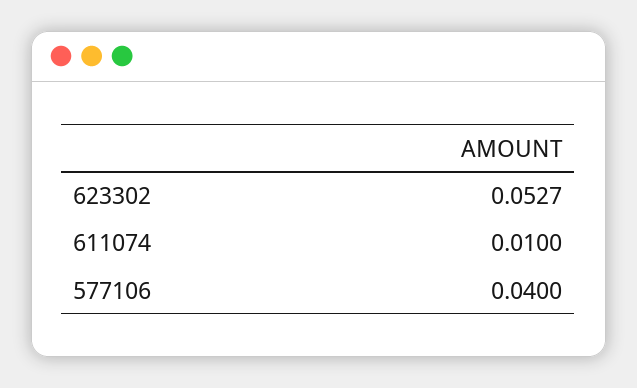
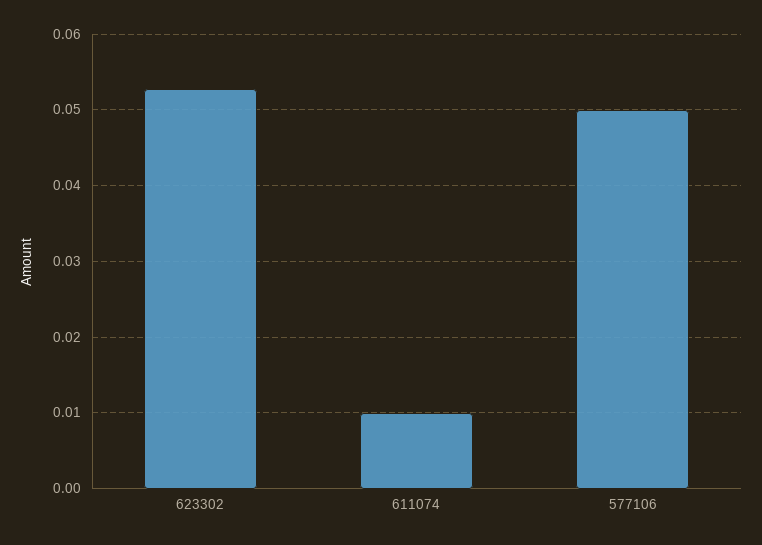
577106: 0.04 -> 0.05

